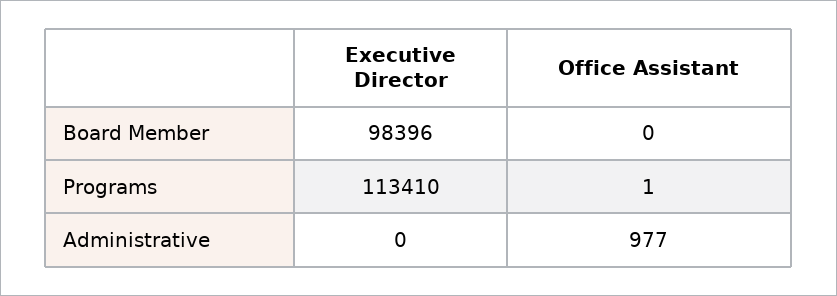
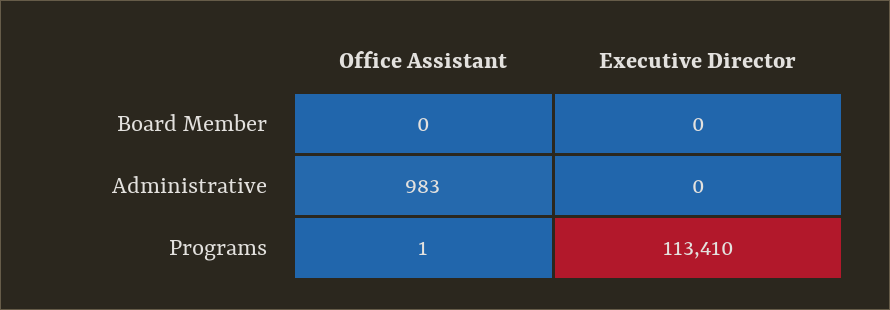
Executive Director, Board Member: 98396 -> 0
Office Assistant, Administrative: 977 -> 983

